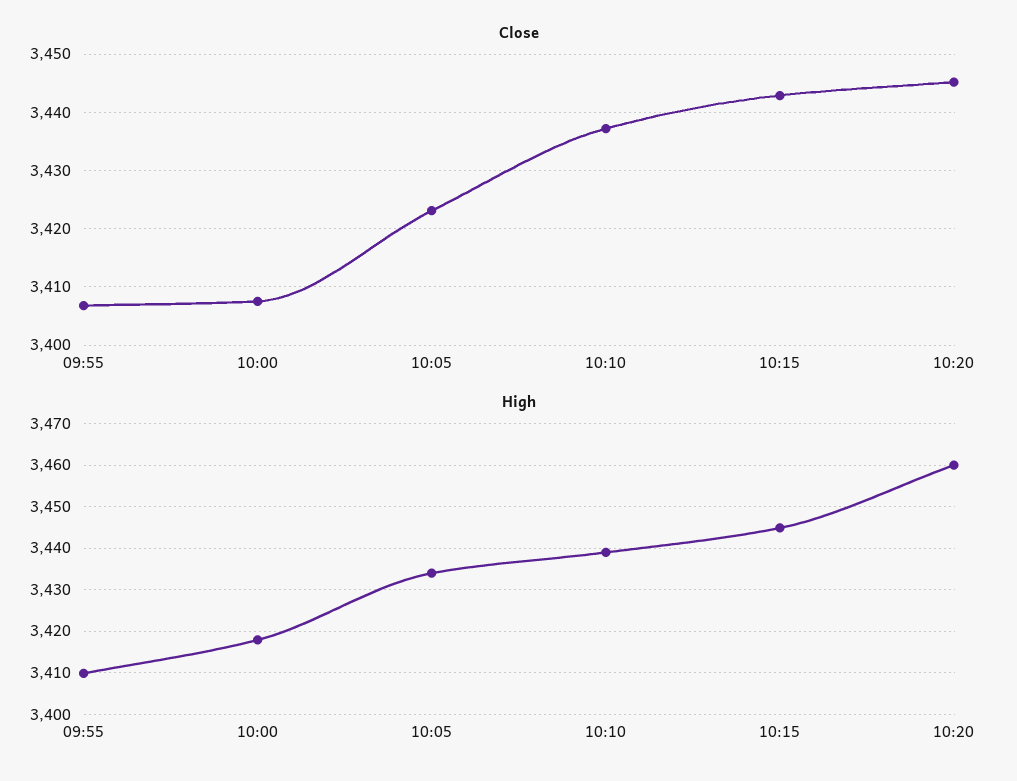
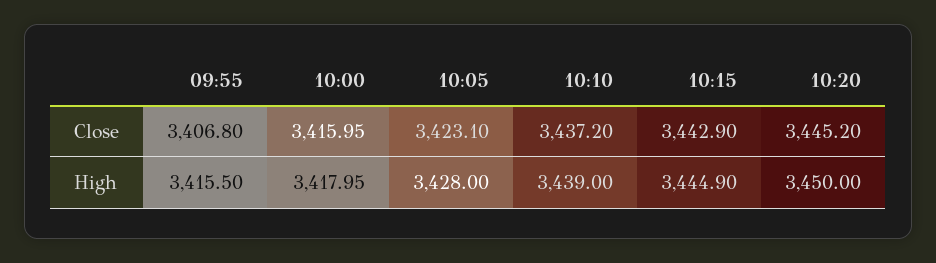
Close, 10:00: 3408 -> 3415.95
High, 09:55: 3410 -> 3415.5
High, 10:05: 3434 -> 3428
High, 10:20: 3460 -> 3450

